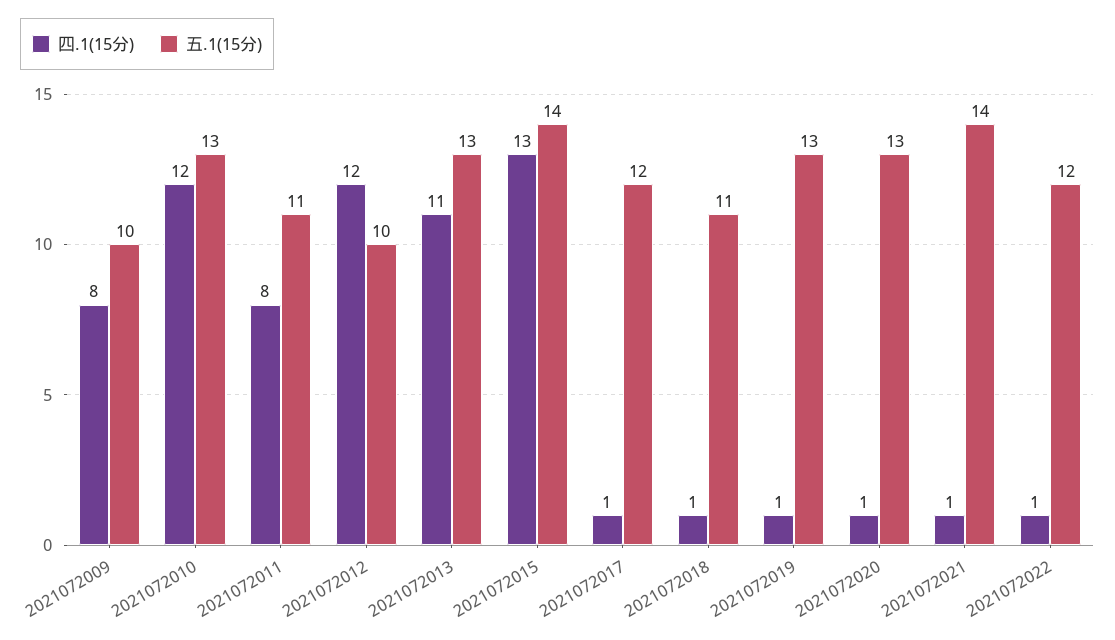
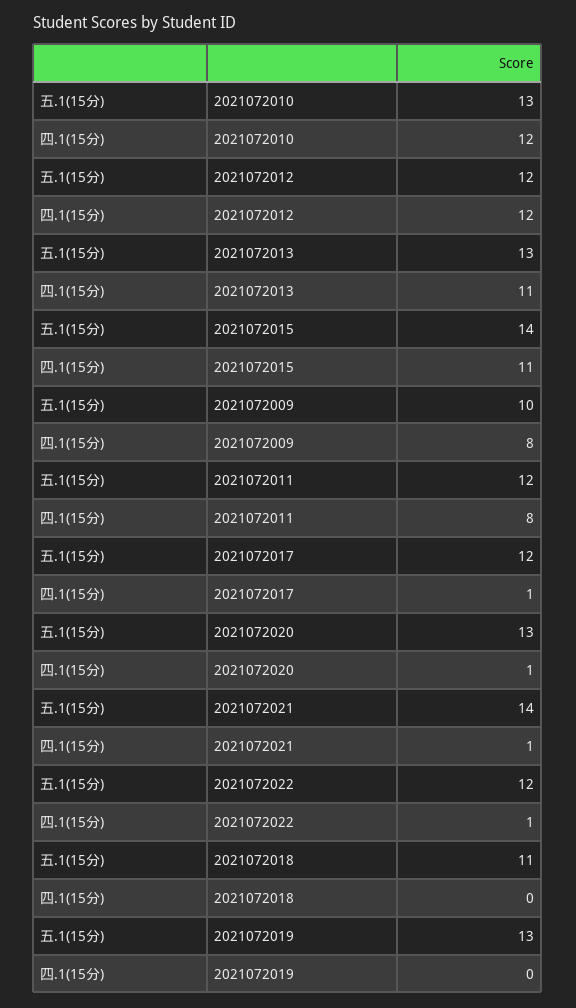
五.1(15分), 2021072011: 11 -> 12
五.1(15分), 2021072012: 10 -> 12
四.1(15分), 2021072015: 13 -> 11
四.1(15分), 2021072018: 1 -> 0
四.1(15分), 2021072019: 1 -> 0

